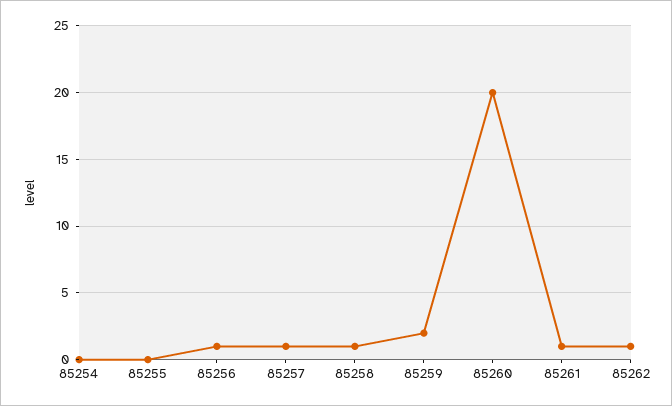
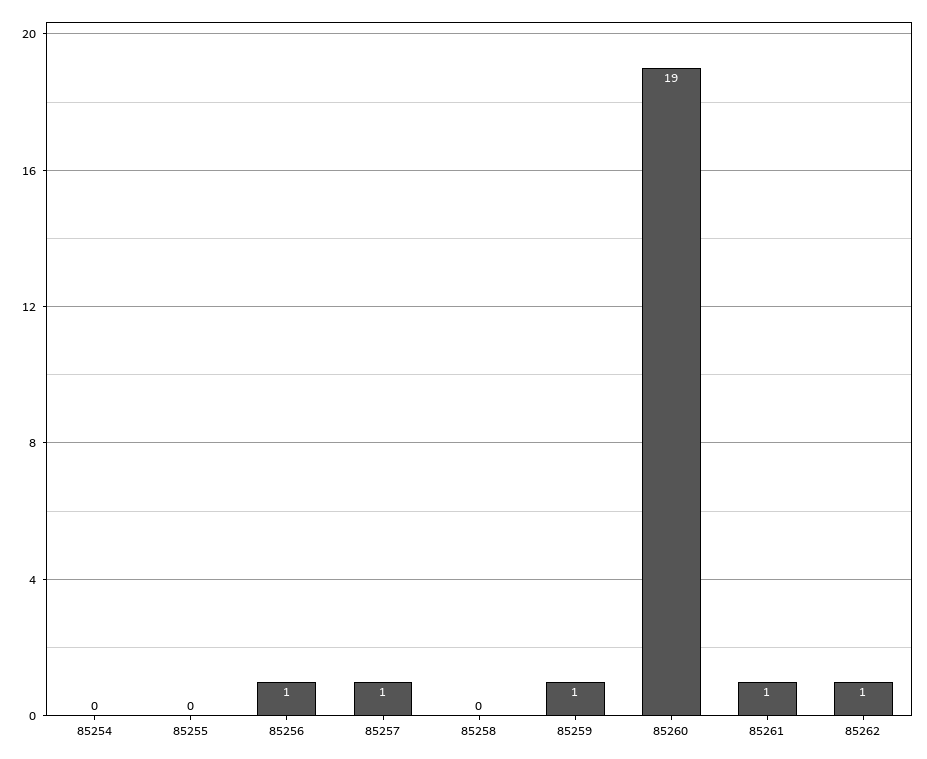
85258: 1 -> 0
85259: 2 -> 1
85260: 20 -> 19

